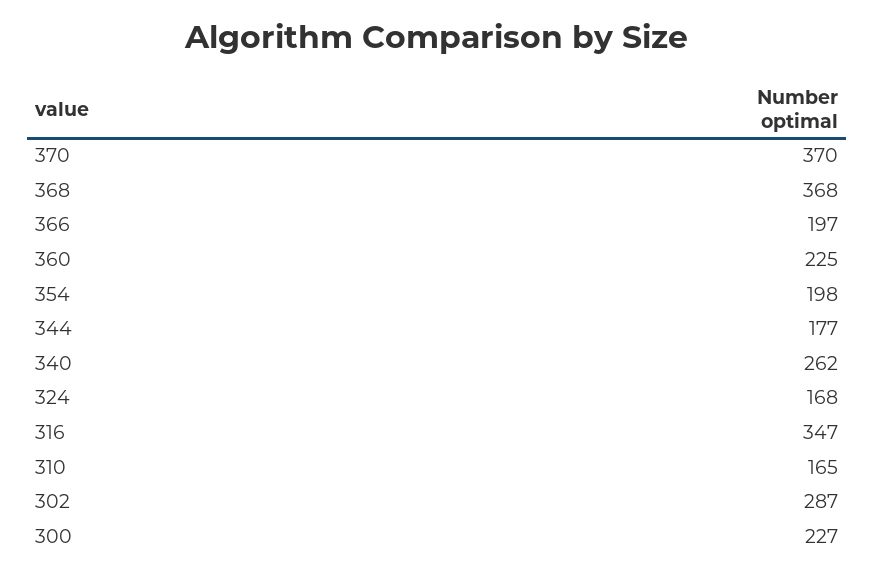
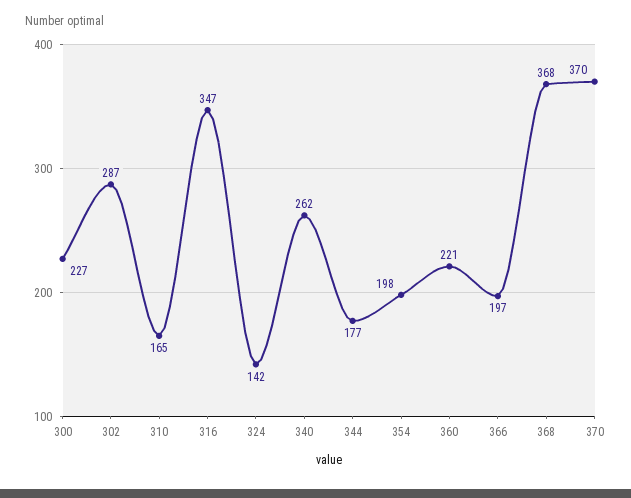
360: 225 -> 221
324: 168 -> 142

